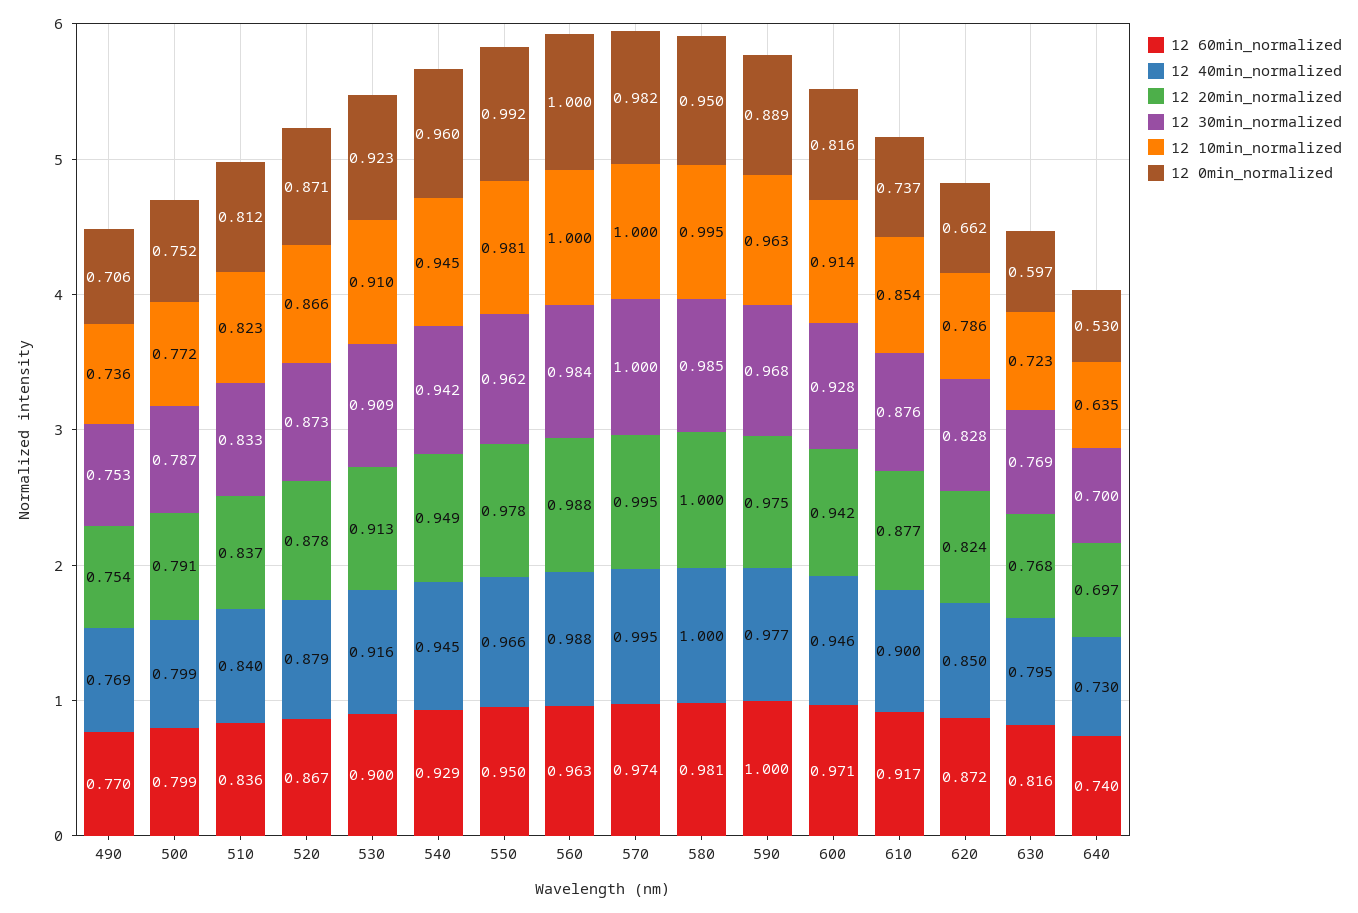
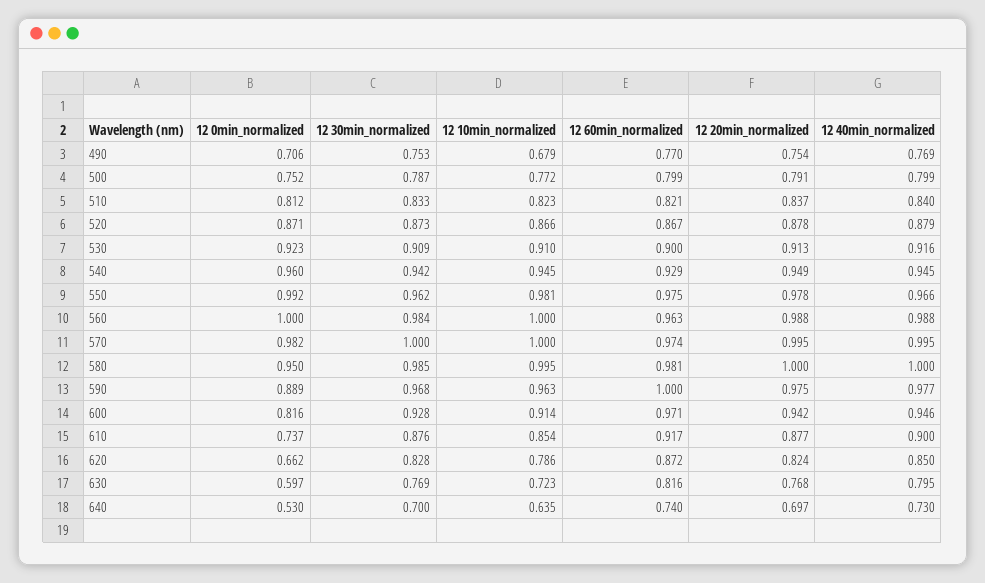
12 10min_normalized, 490: 0.736 -> 0.679
12 60min_normalized, 510: 0.836 -> 0.821
12 60min_normalized, 550: 0.95 -> 0.975

